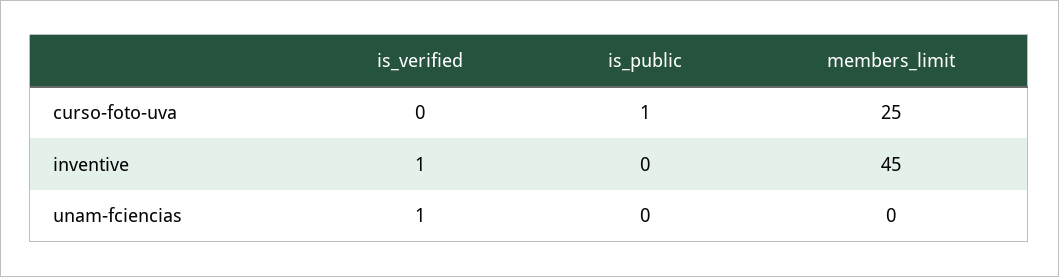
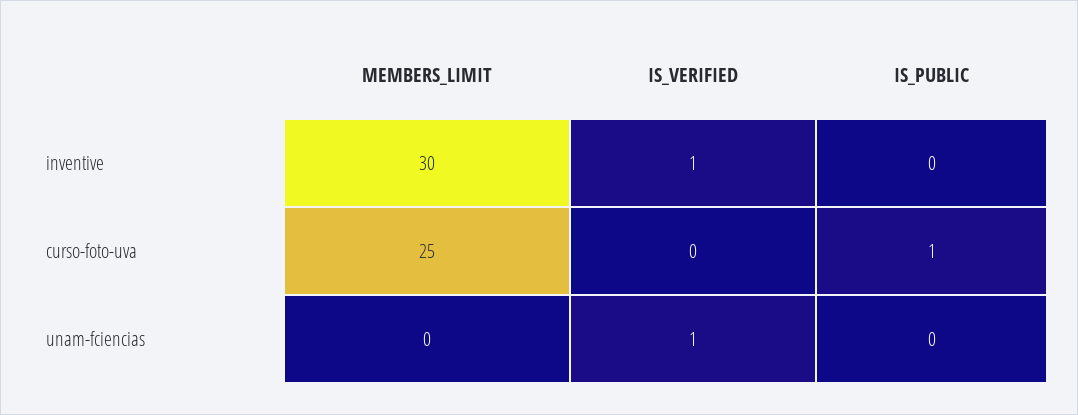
members_limit, inventive: 45 -> 30

